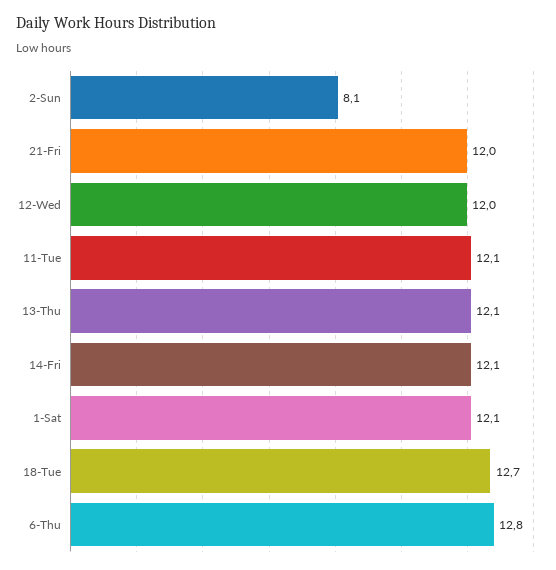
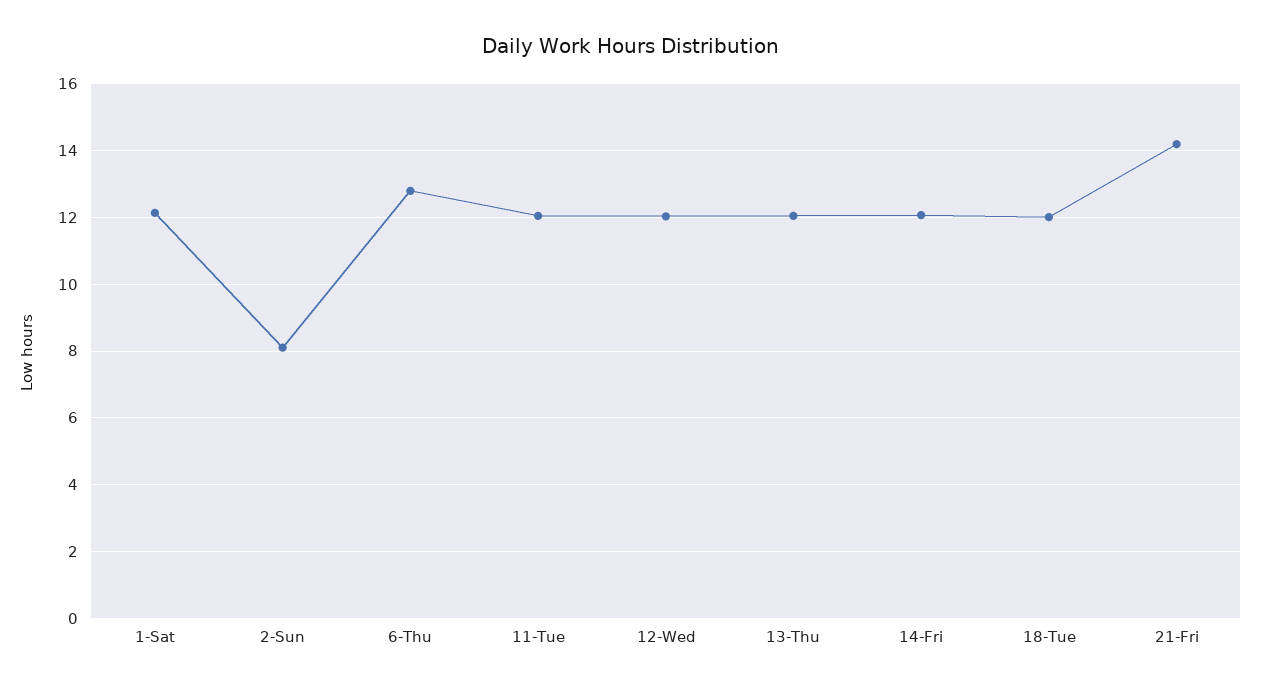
21-Fri: 12 -> 14.2
18-Tue: 12.7 -> 12

